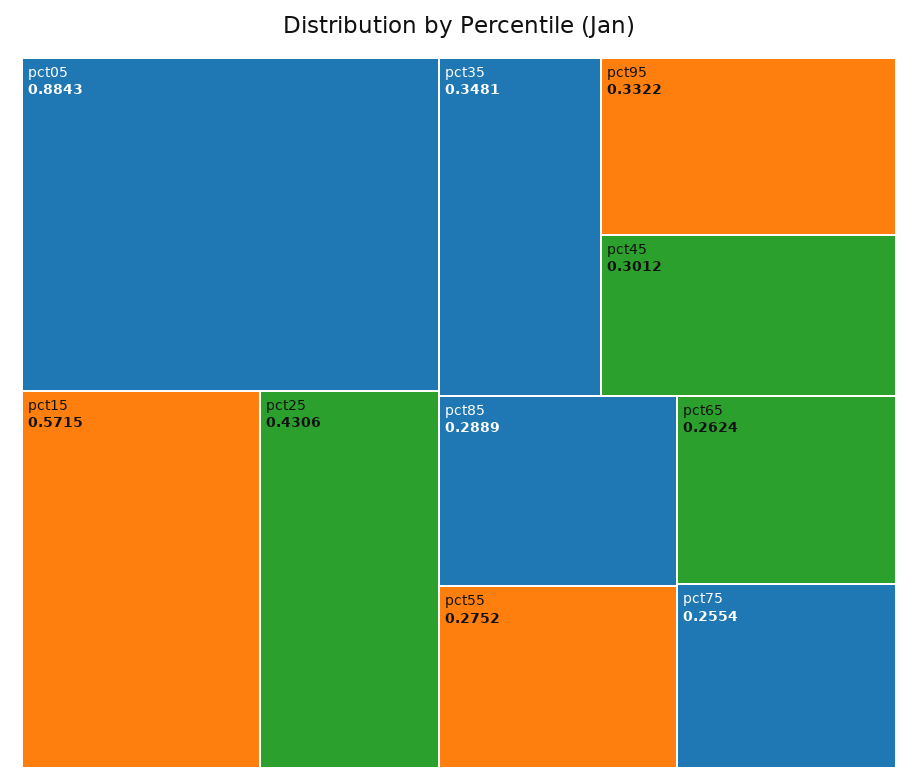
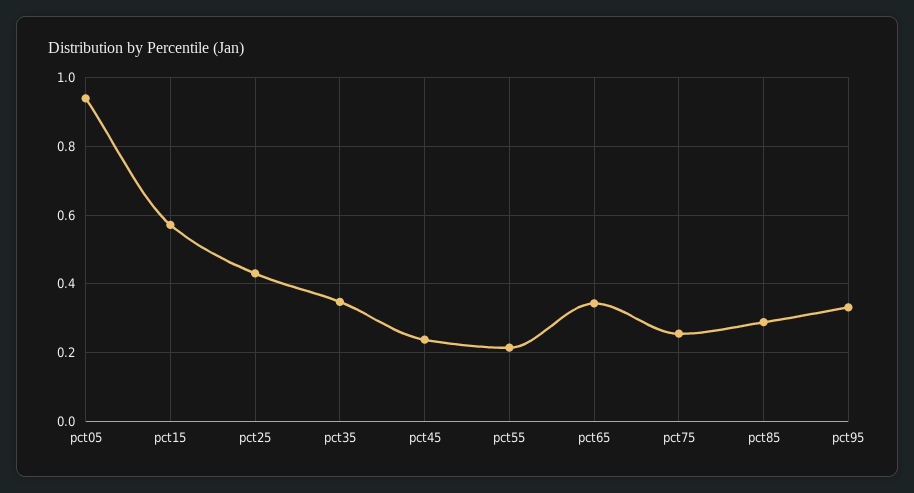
pct05: 0.8843 -> 0.94
pct45: 0.3012 -> 0.24
pct55: 0.2752 -> 0.22
pct65: 0.2624 -> 0.34

